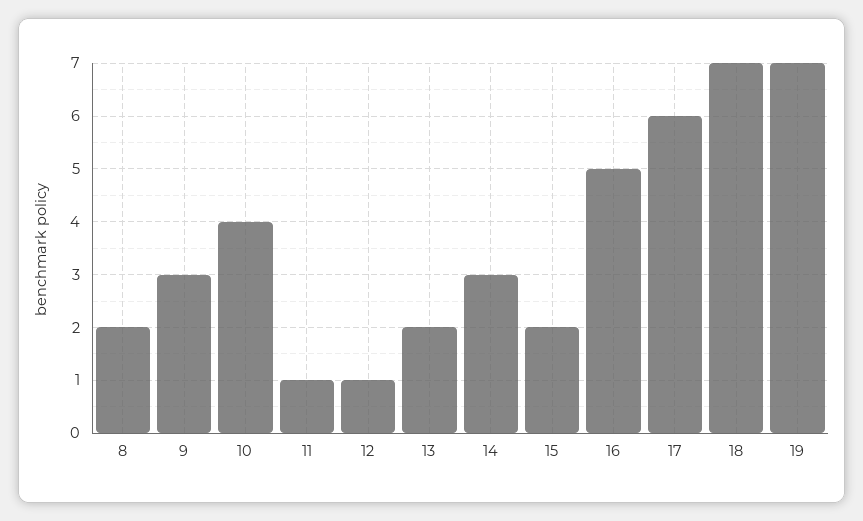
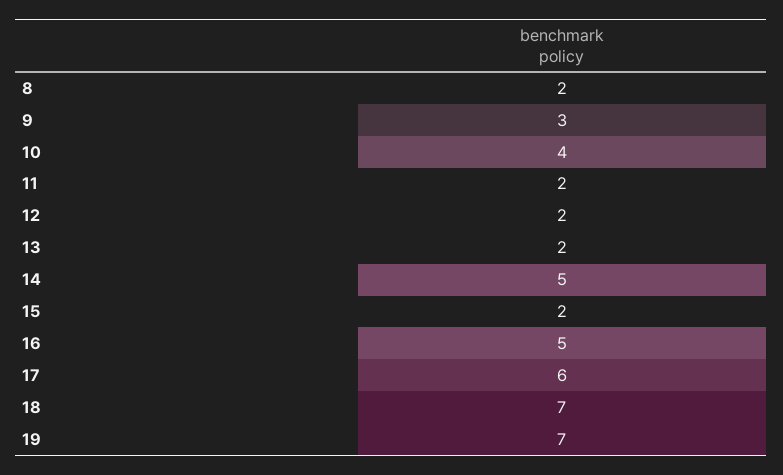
11: 1 -> 2
12: 1 -> 2
14: 3 -> 5

